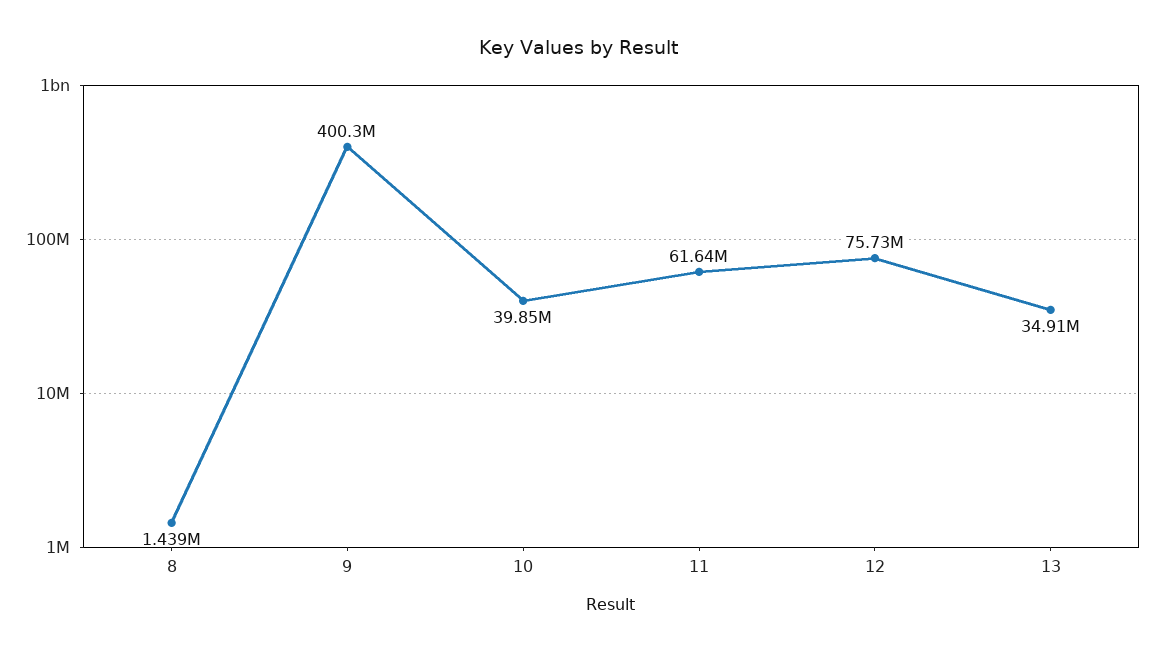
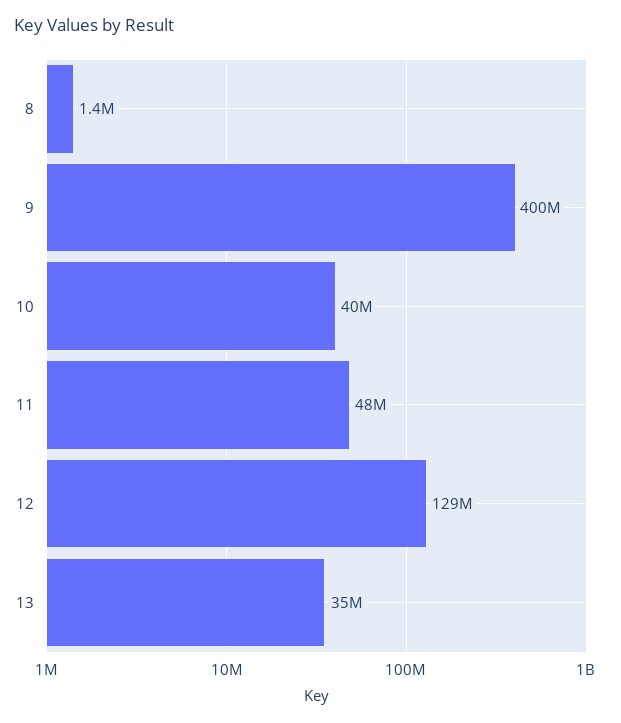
11: 61640000 -> 48000000
12: 75730000 -> 129000000

